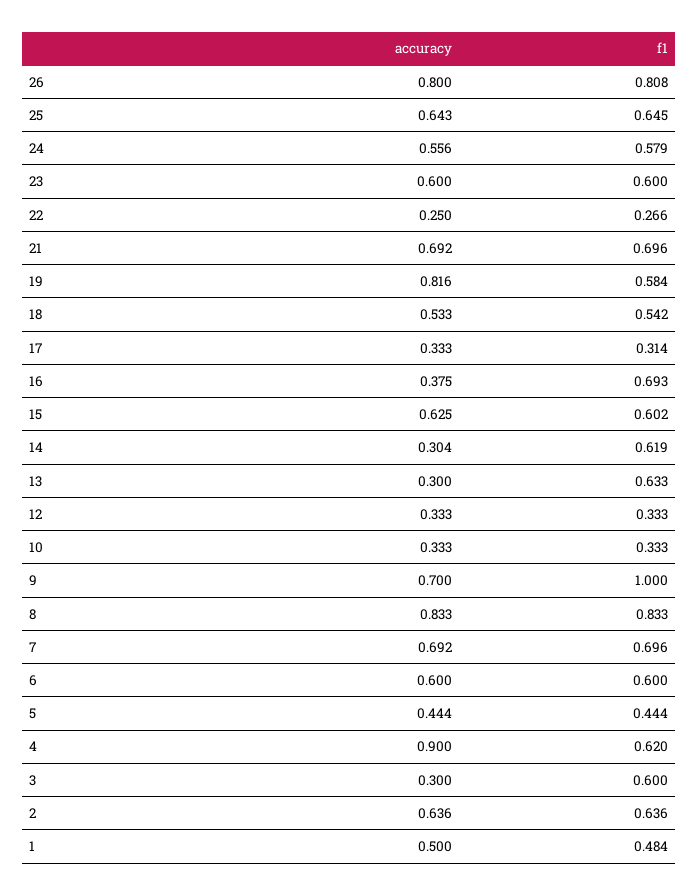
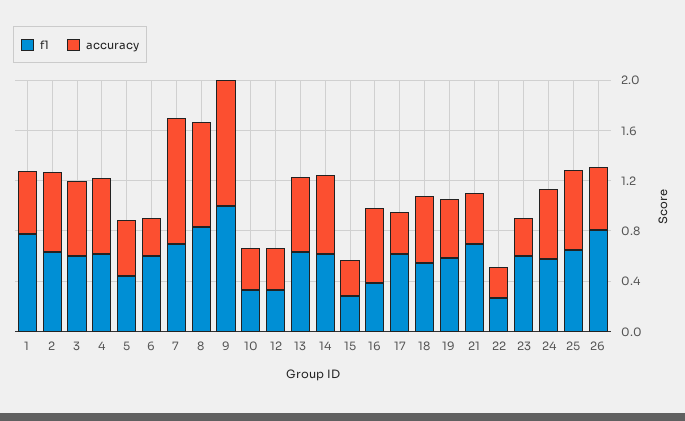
accuracy, 26: 0.8 -> 0.5
accuracy, 23: 0.6 -> 0.3
accuracy, 21: 0.692 -> 0.4
accuracy, 19: 0.816 -> 0.5
f1, 17: 0.314 -> 0.6
accuracy, 16: 0.375 -> 0.6
f1, 16: 0.693 -> 0.4
accuracy, 15: 0.625 -> 0.3
f1, 15: 0.602 -> 0.3
accuracy, 14: 0.304 -> 0.6
accuracy, 13: 0.3 -> 0.6
accuracy, 9: 0.7 -> 1
accuracy, 7: 0.692 -> 1
accuracy, 6: 0.6 -> 0.3
accuracy, 4: 0.9 -> 0.6
accuracy, 3: 0.3 -> 0.6
f1, 1: 0.484 -> 0.8

